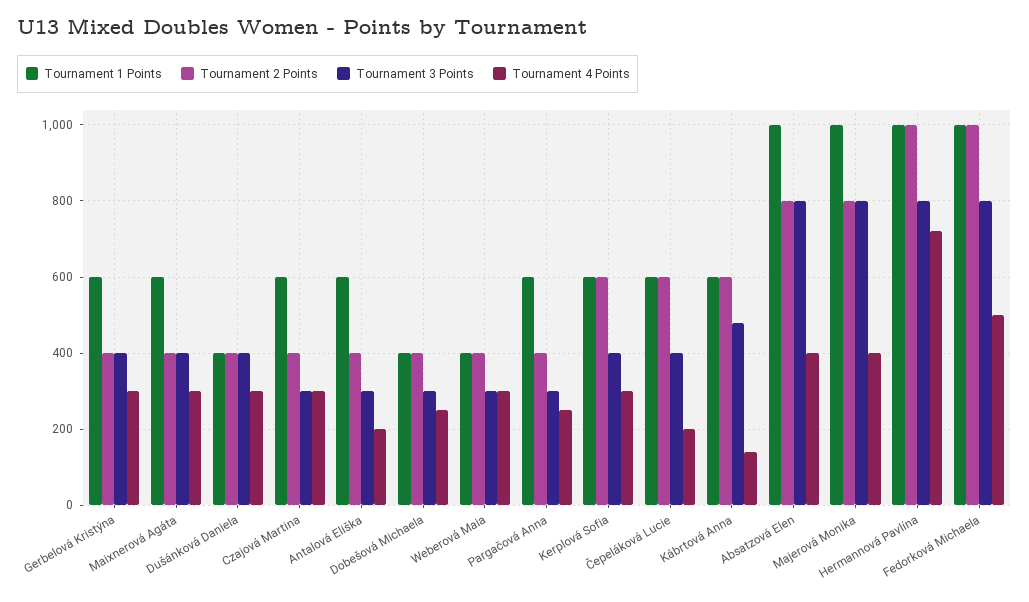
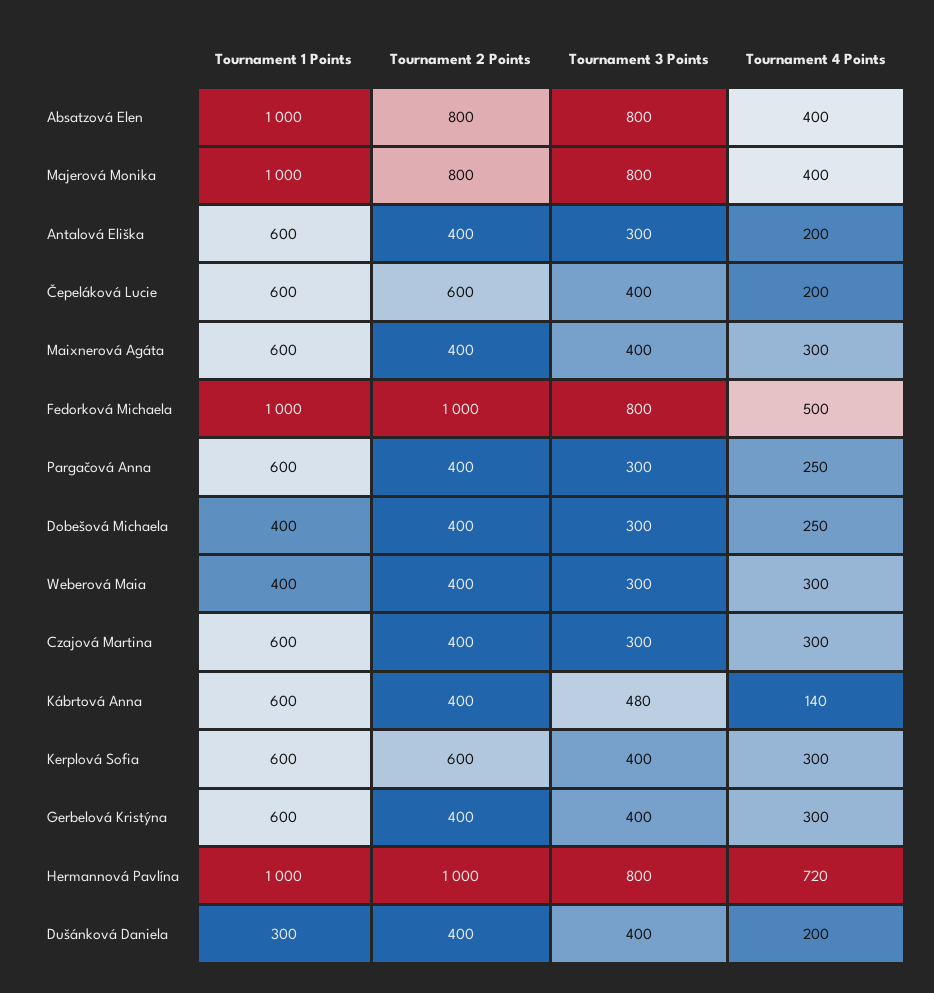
Tournament 1 Points, Dušánková Daniela: 400 -> 300
Tournament 4 Points, Dušánková Daniela: 300 -> 200
Tournament 2 Points, Kábrtová Anna: 600 -> 400

